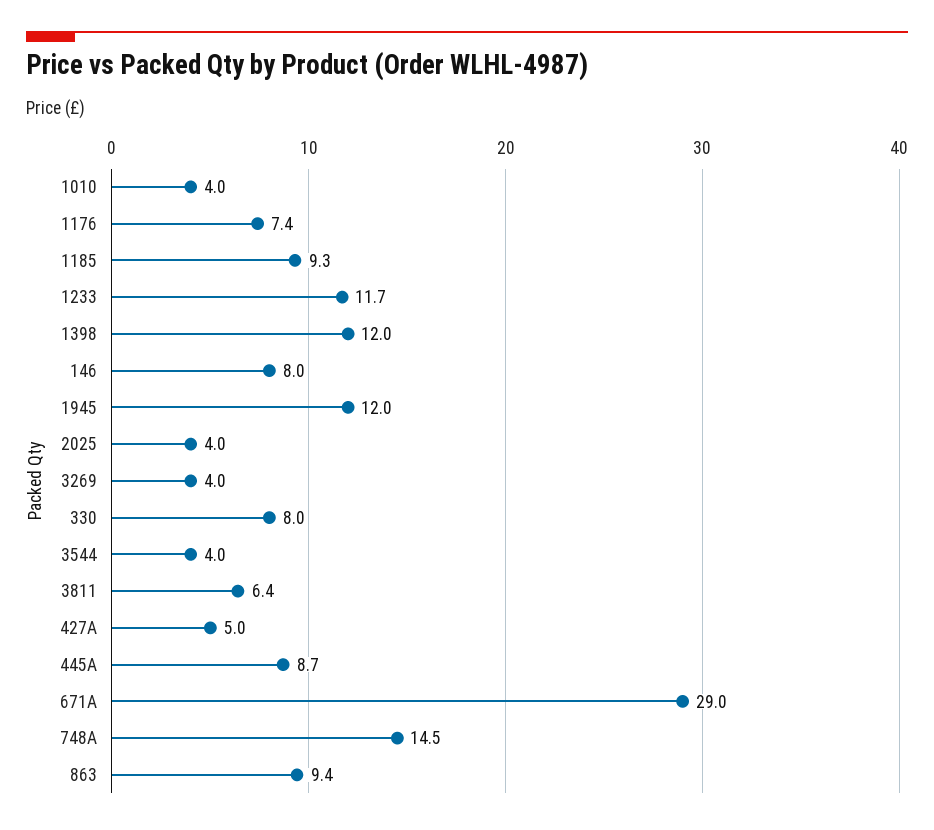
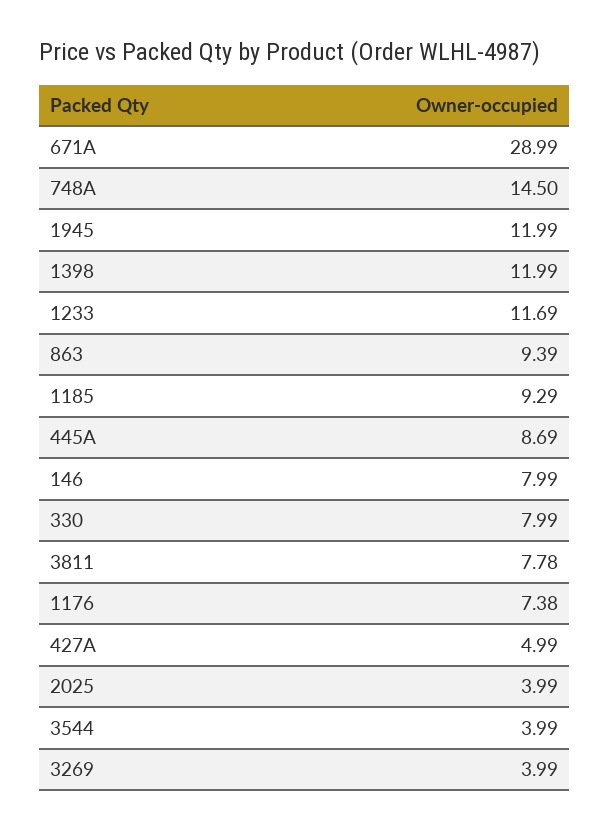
1010: 4 -> none
3811: 6.4 -> 7.78

